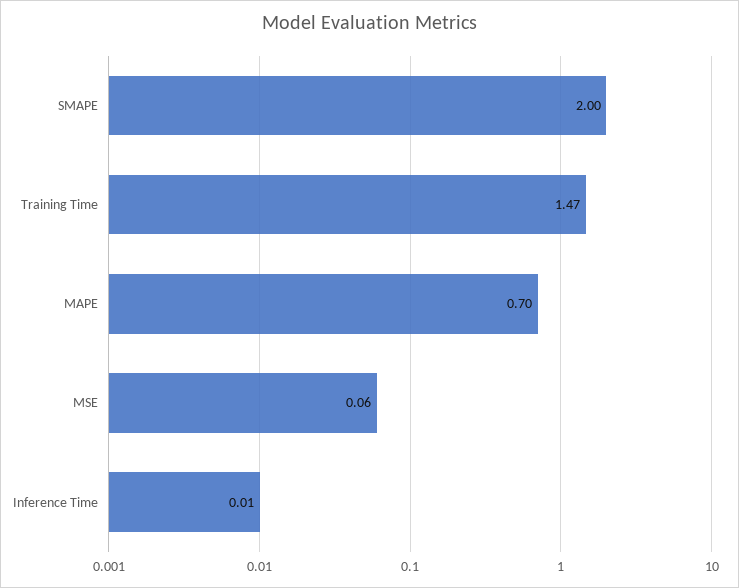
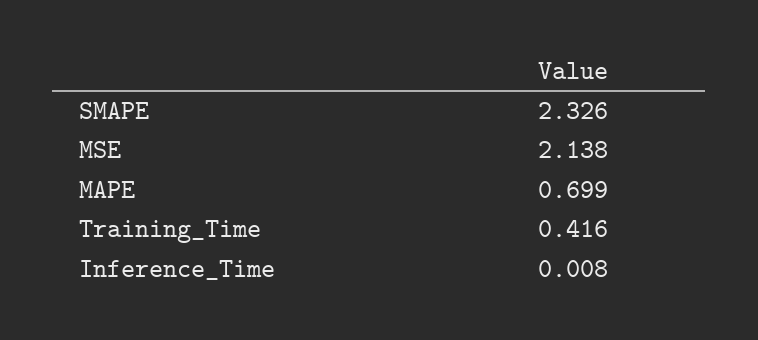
SMAPE: 2 -> 2.326
Training Time: 1.47 -> 0.416
MSE: 0.06 -> 2.138

